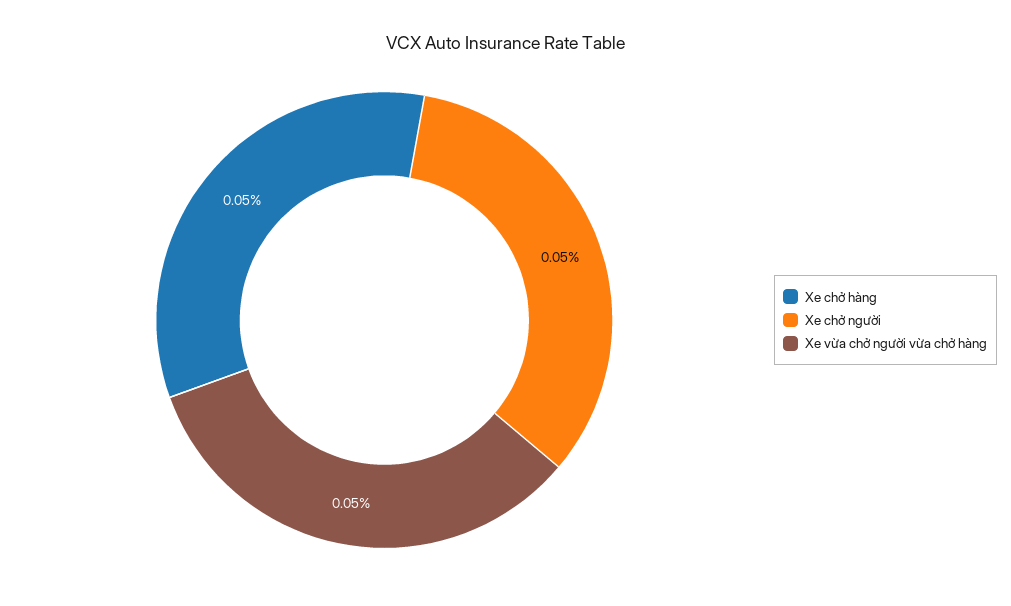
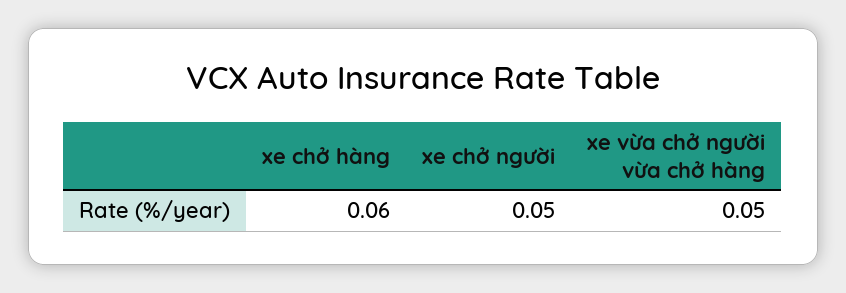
Xe chở hàng: 0.05 -> 0.06

